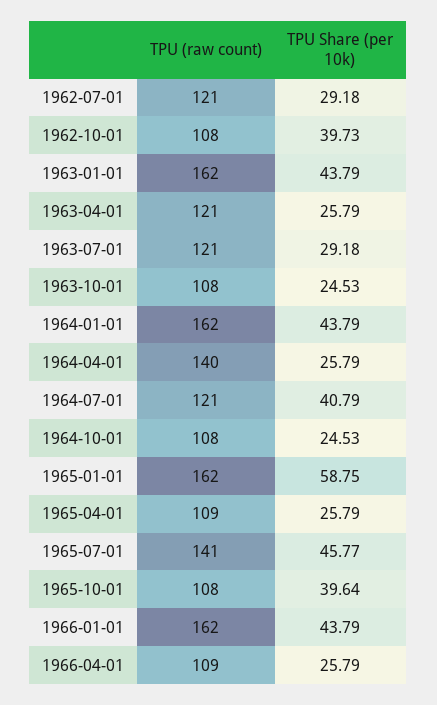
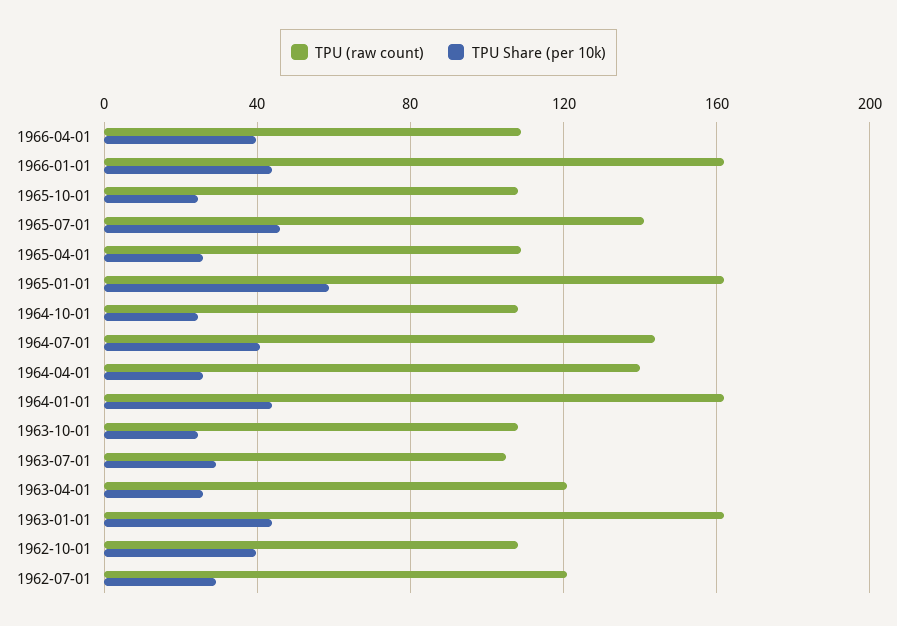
TPU (raw count), 1963-07-01: 121 -> 105
TPU (raw count), 1964-07-01: 121 -> 145
TPU Share (per 10k), 1965-10-01: 39.64 -> 25
TPU Share (per 10k), 1966-04-01: 25.79 -> 40

